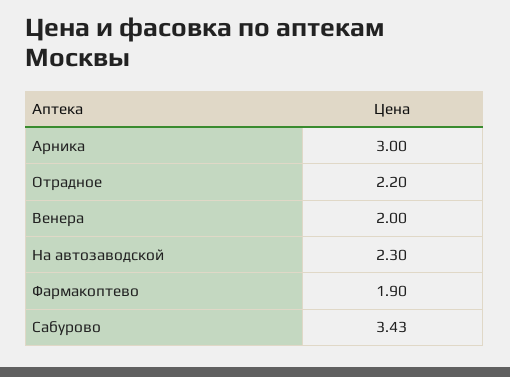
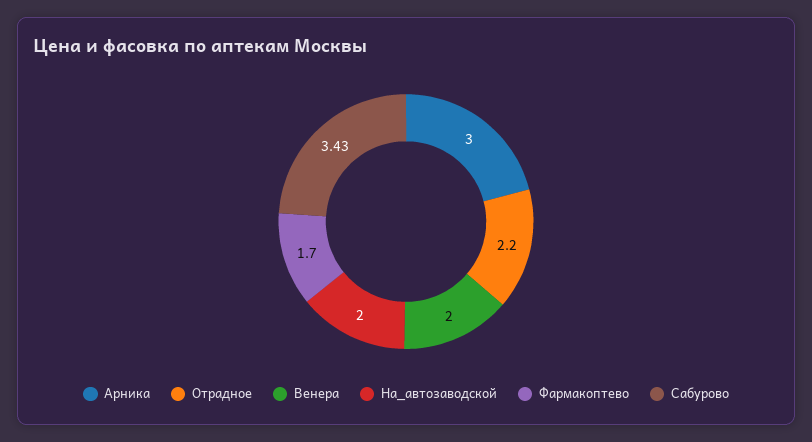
На автозаводской: 2.3 -> 2
Фармакоптево: 1.9 -> 1.7

